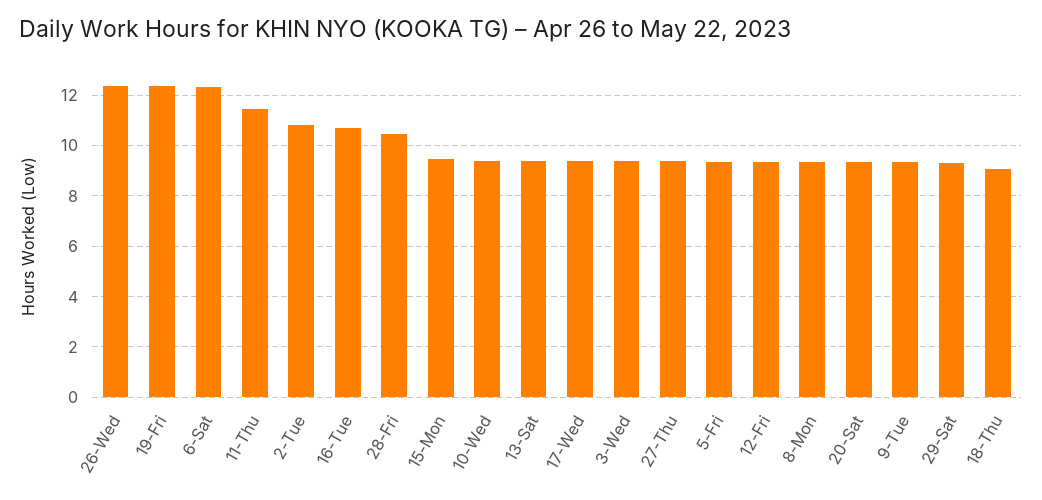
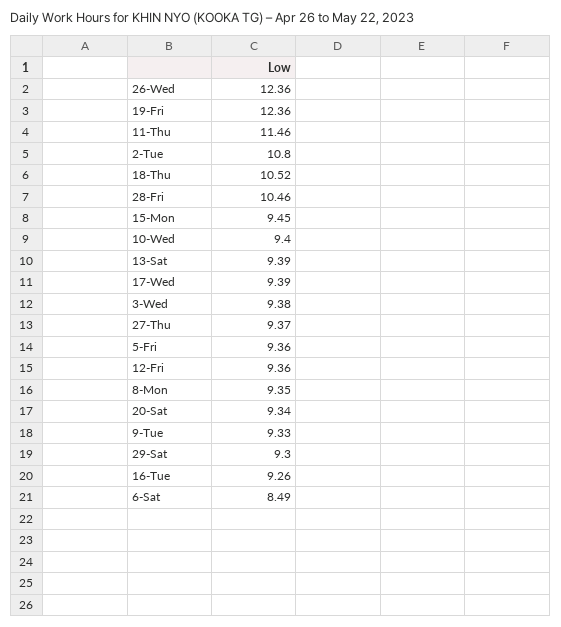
6-Sat: 12.25 -> 8.49
16-Tue: 10.75 -> 9.26
18-Thu: 9 -> 10.52

